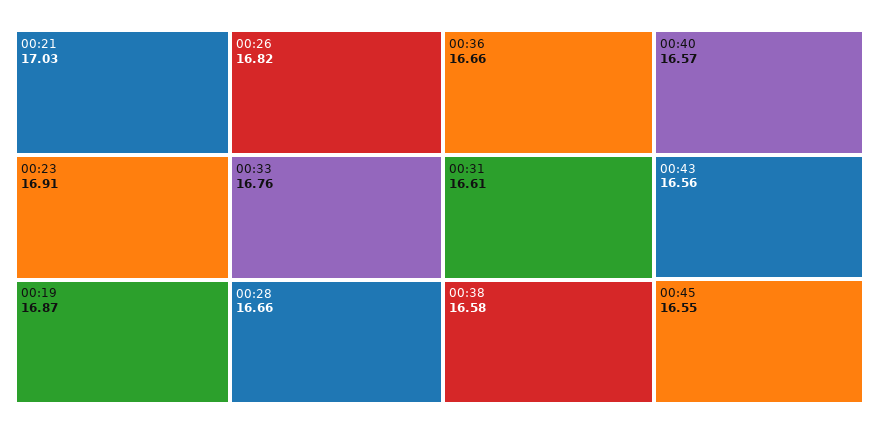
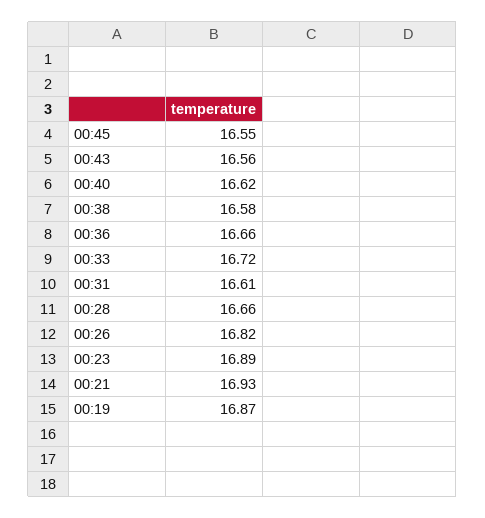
00:21: 17.03 -> 16.93
00:23: 16.91 -> 16.89
00:33: 16.76 -> 16.72
00:40: 16.57 -> 16.62

